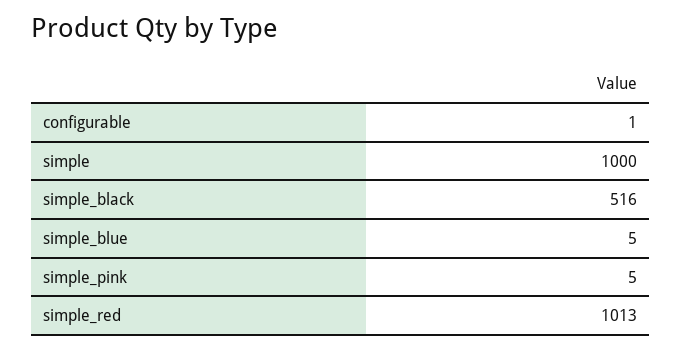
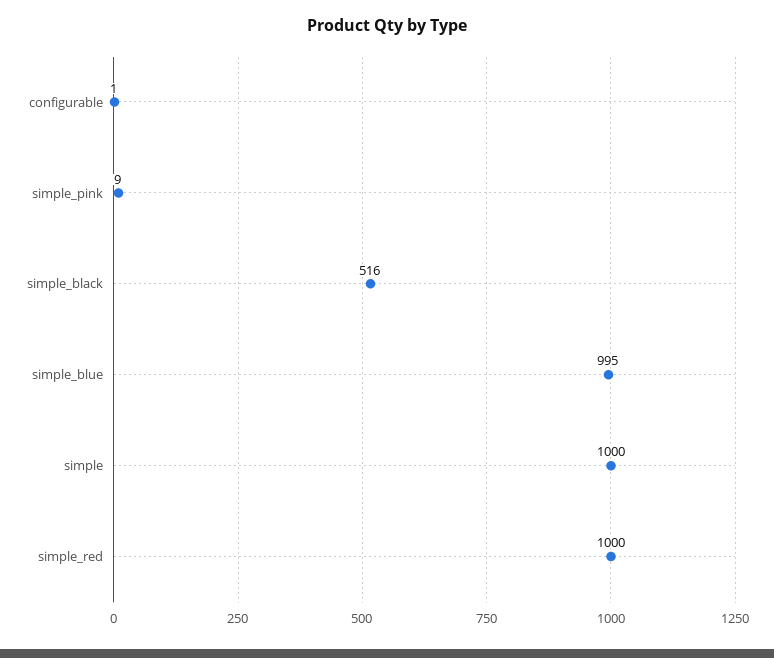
simple_blue: 5 -> 995
simple_pink: 5 -> 9
simple_red: 1013 -> 1000

